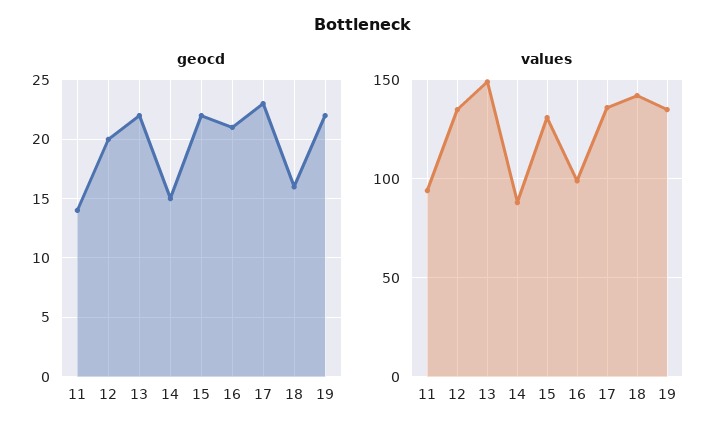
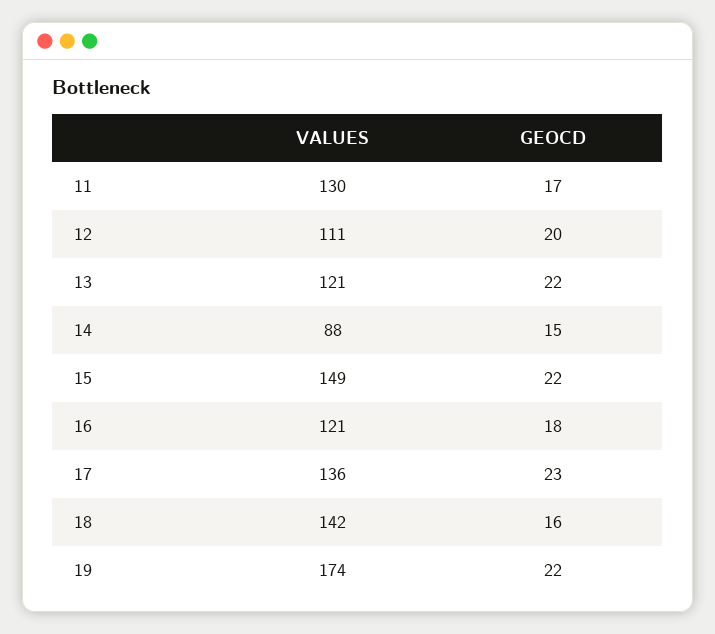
geocd, 11: 14 -> 17
geocd, 16: 21 -> 18
values, 11: 95 -> 130
values, 12: 135 -> 111
values, 13: 150 -> 121
values, 15: 130 -> 149
values, 16: 100 -> 121
values, 19: 135 -> 174

